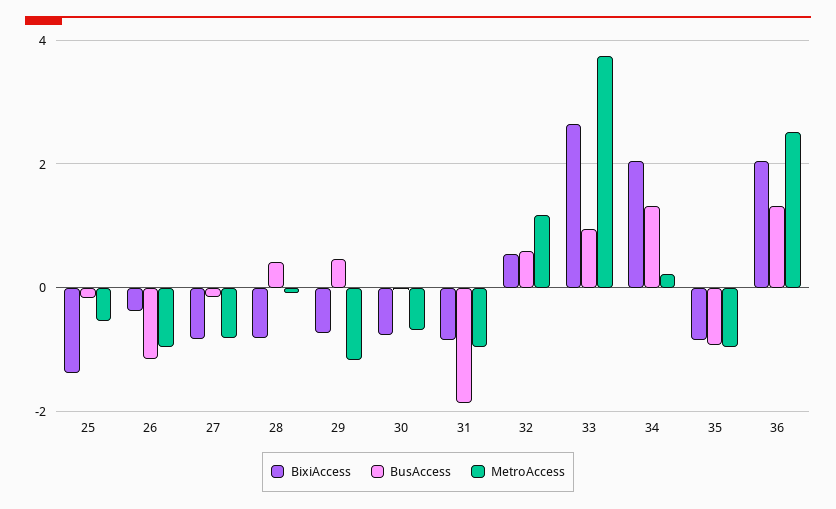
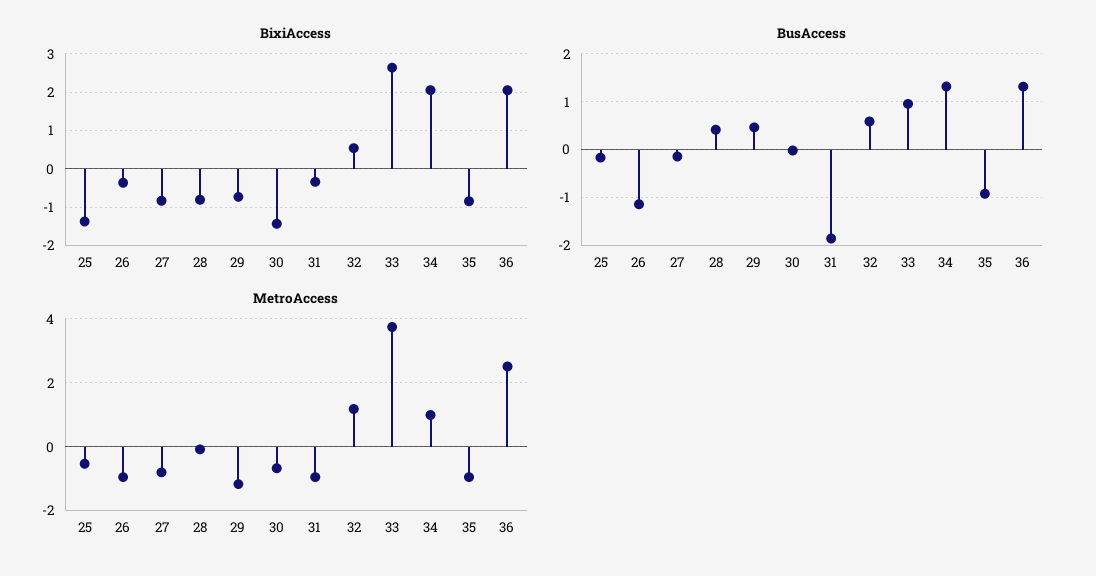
BixiAccess, 30: -0.8 -> -1.4
BixiAccess, 31: -0.8 -> -0.4
MetroAccess, 34: 0.2 -> 1

